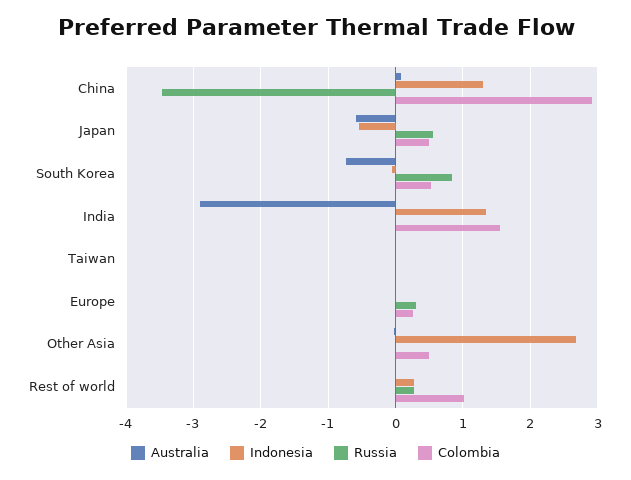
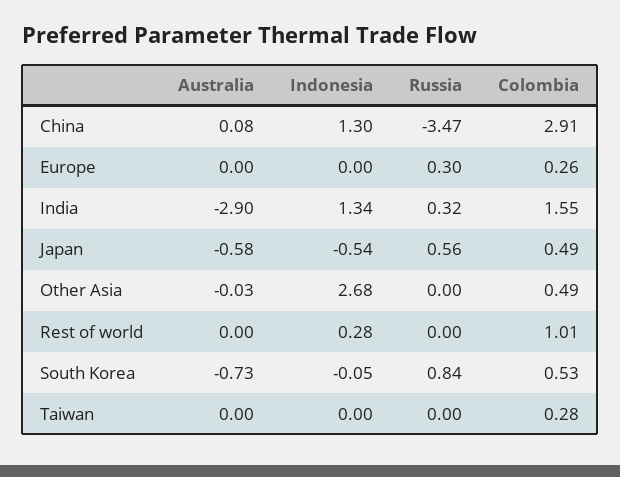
Russia, India: 0 -> 0.32
Colombia, Taiwan: 0 -> 0.28
Russia, Rest of world: 0.3 -> 0

